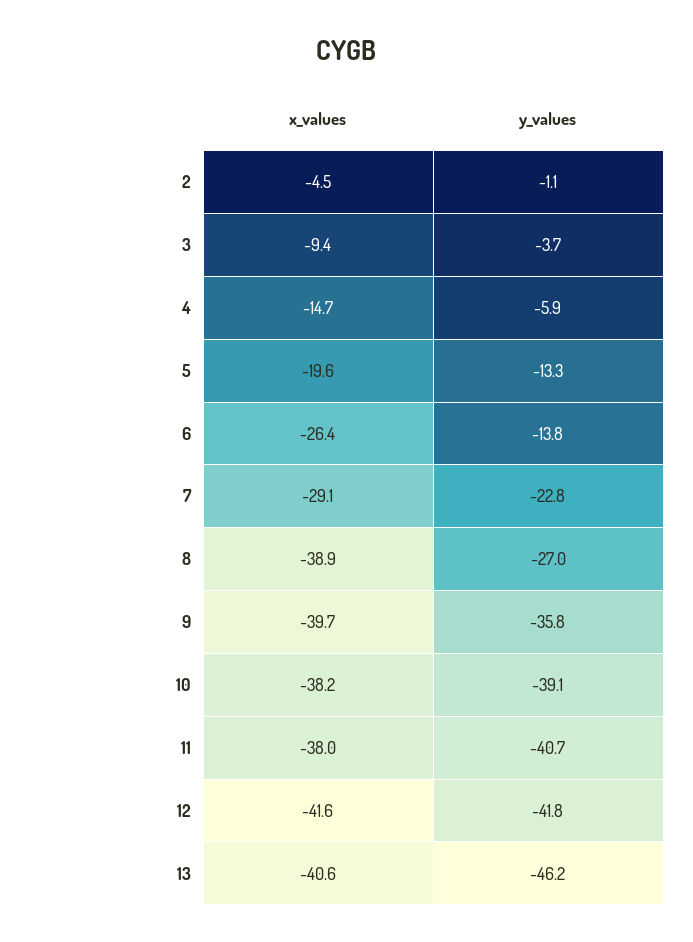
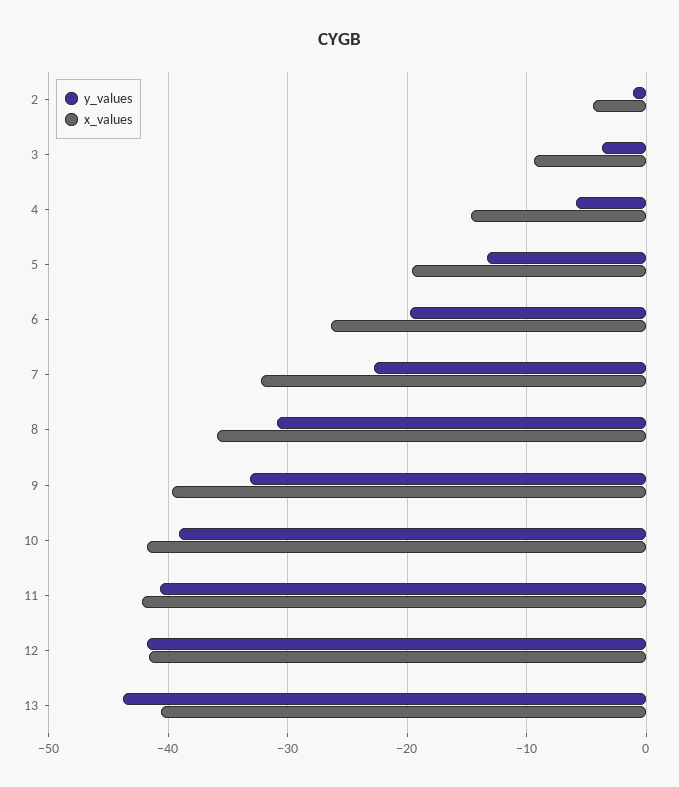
y_values, 6: -13.8 -> -20
x_values, 7: -29.1 -> -32
x_values, 8: -38.9 -> -36
y_values, 8: -27 -> -31
y_values, 9: -35.8 -> -33
x_values, 10: -38.2 -> -42
x_values, 11: -38 -> -42
y_values, 13: -46.2 -> -44

